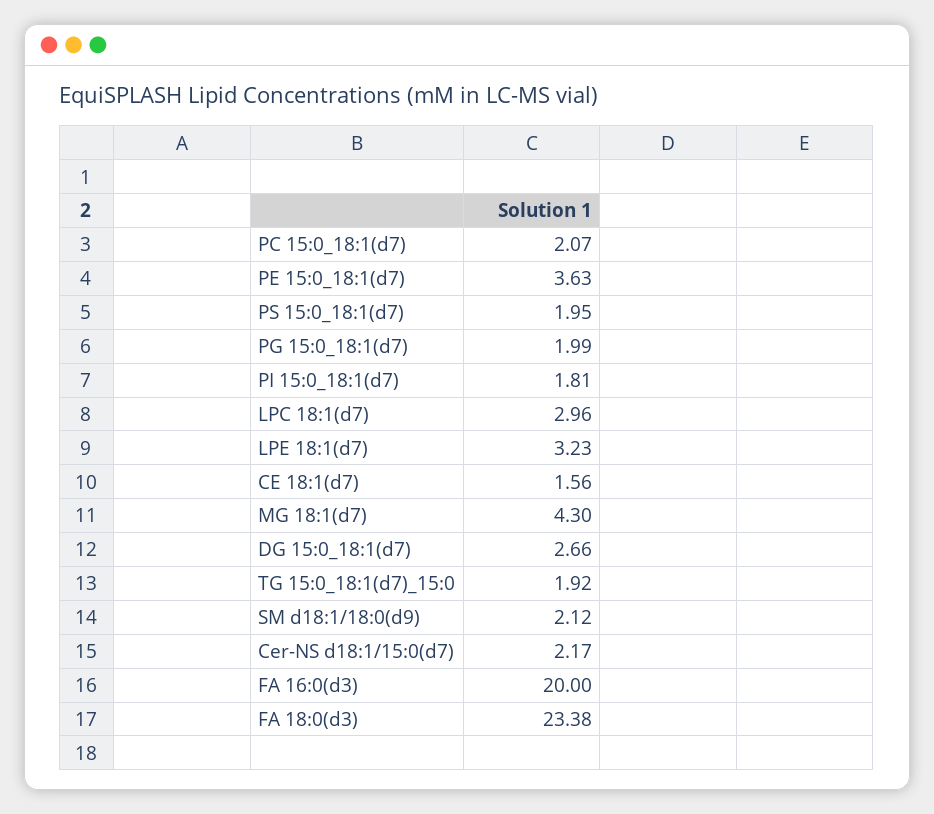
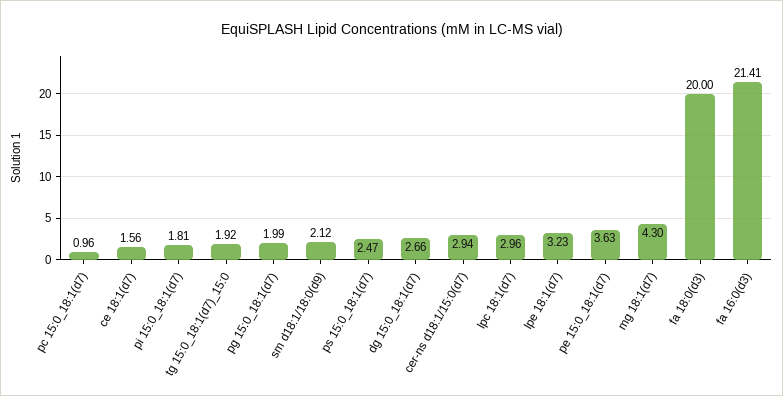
PC 15:0_18:1(d7): 2.07 -> 0.96
PS 15:0_18:1(d7): 1.95 -> 2.47
Cer-NS d18:1/15:0(d7): 2.17 -> 2.94
FA 16:0(d3): 20 -> 21.41
FA 18:0(d3): 23.38 -> 20

